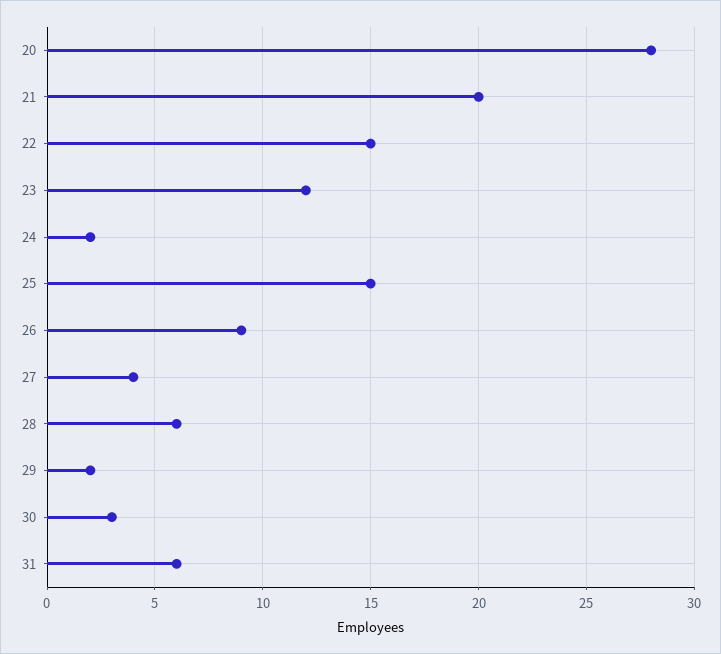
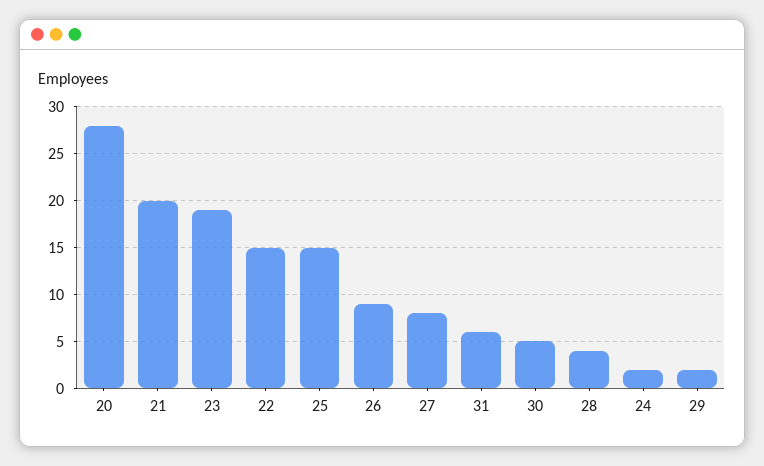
23: 12 -> 19
27: 4 -> 8
28: 6 -> 4
30: 3 -> 5

